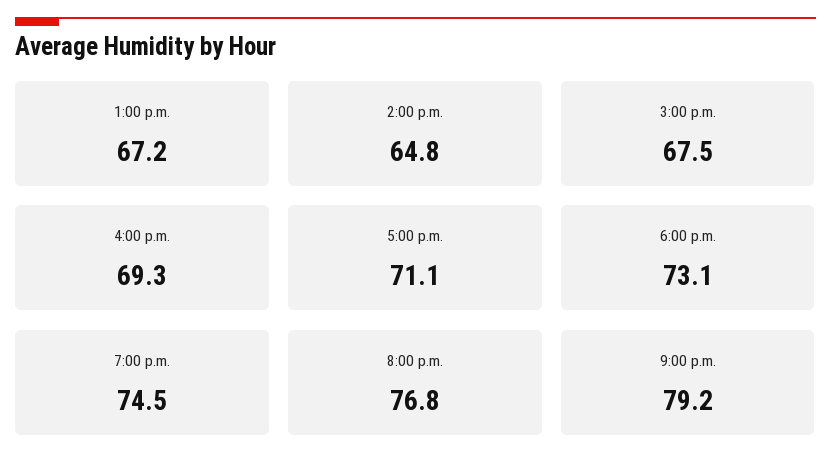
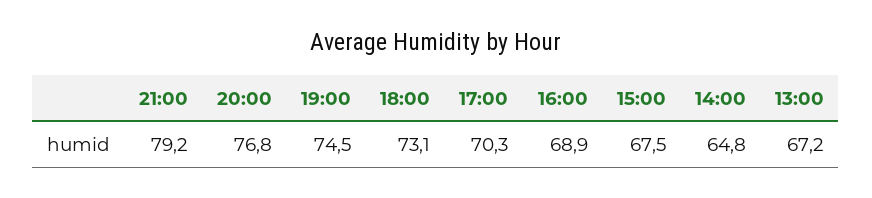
4:00 p.m.: 69.3 -> 68.9
5:00 p.m.: 71.1 -> 70.3

